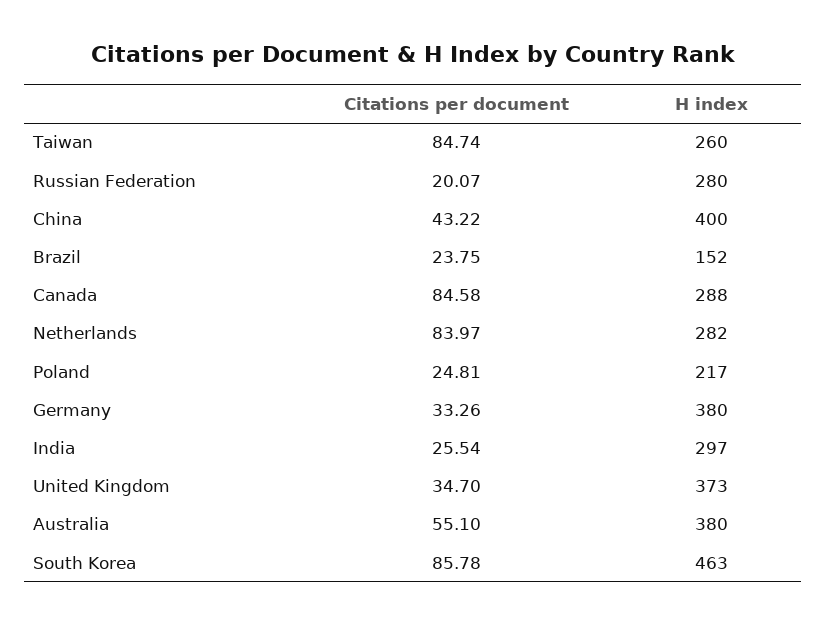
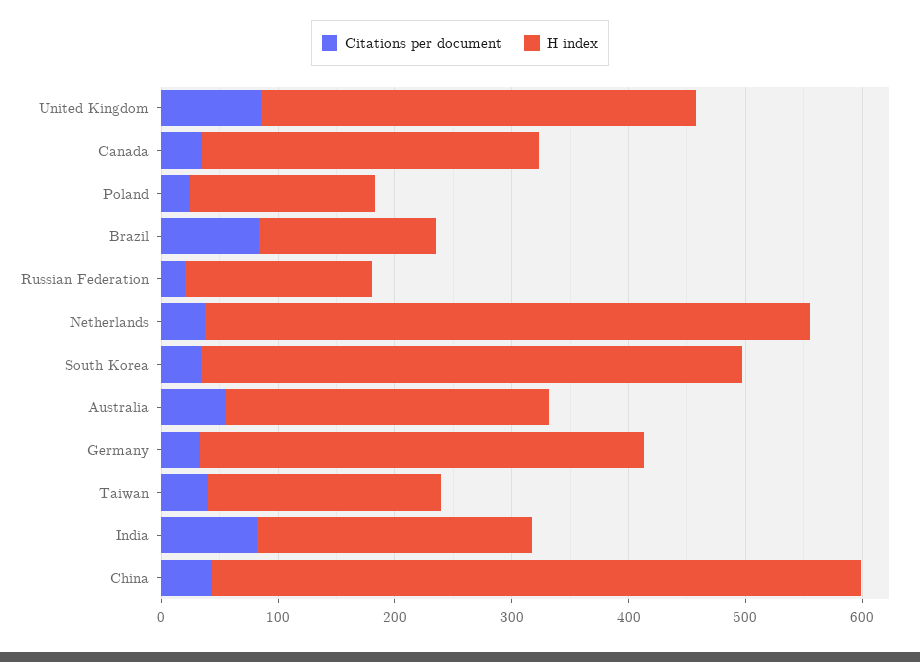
Citations per document, Taiwan: 84.74 -> 40
H index, Taiwan: 260 -> 200
H index, Russian Federation: 280 -> 160
H index, China: 400 -> 560
Citations per document, Brazil: 23.75 -> 80
Citations per document, Canada: 84.58 -> 40
Citations per document, Netherlands: 83.97 -> 40
H index, Netherlands: 282 -> 520
H index, Poland: 217 -> 160
Citations per document, India: 25.54 -> 80
H index, India: 297 -> 240
Citations per document, United Kingdom: 34.7 -> 80
H index, Australia: 380 -> 280
Citations per document, South Korea: 85.78 -> 40

